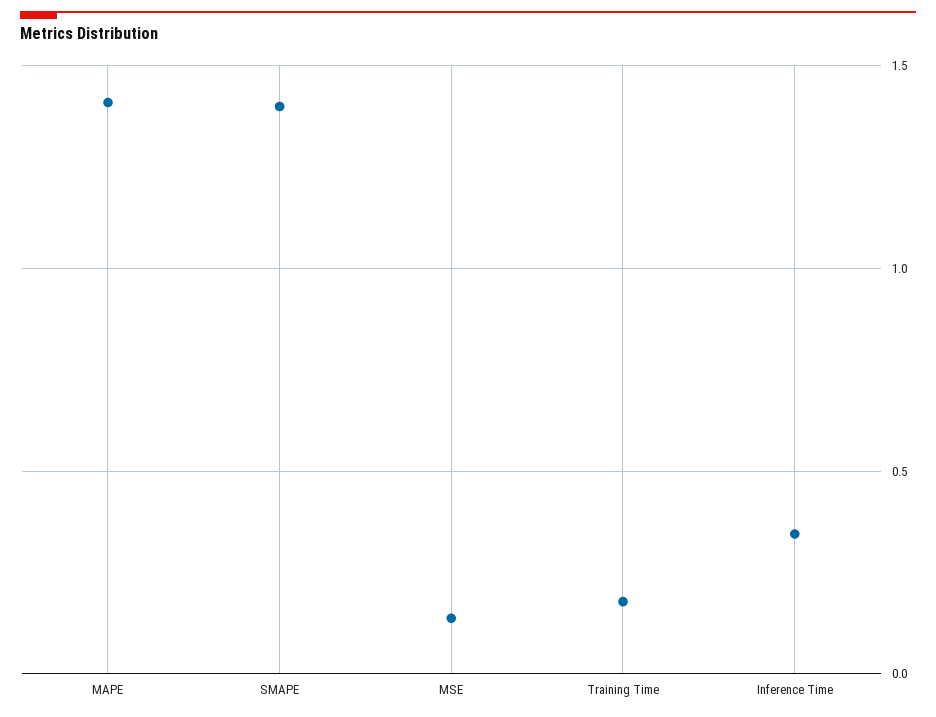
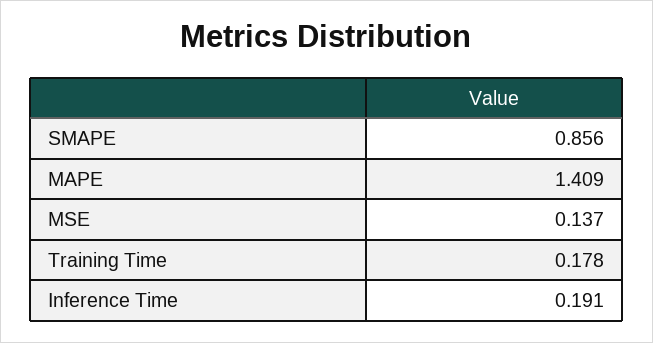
SMAPE: 1.4 -> 0.856
Inference Time: 0.35 -> 0.191

